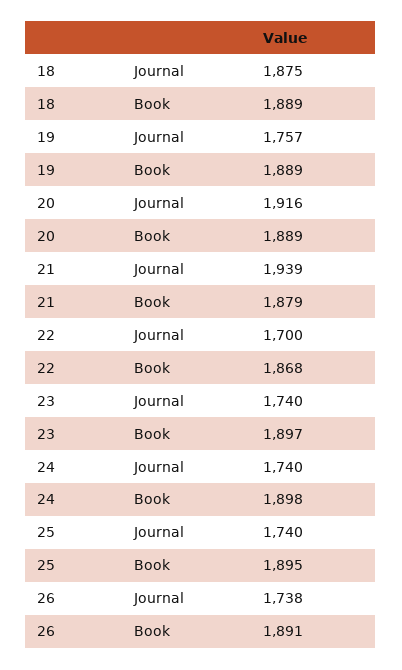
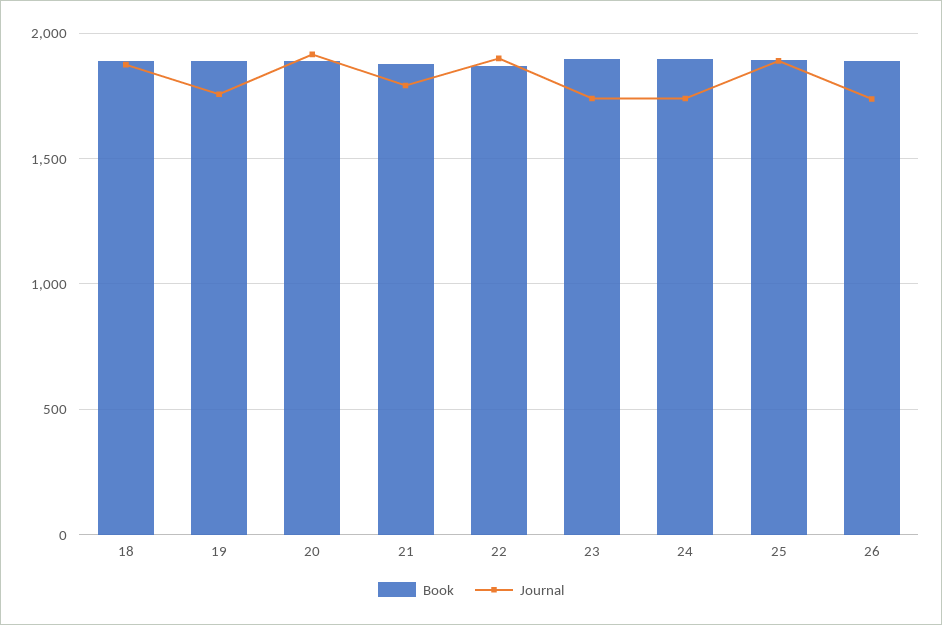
Journal, 21: 1939 -> 1800
Journal, 22: 1700 -> 1900
Journal, 25: 1740 -> 1900

